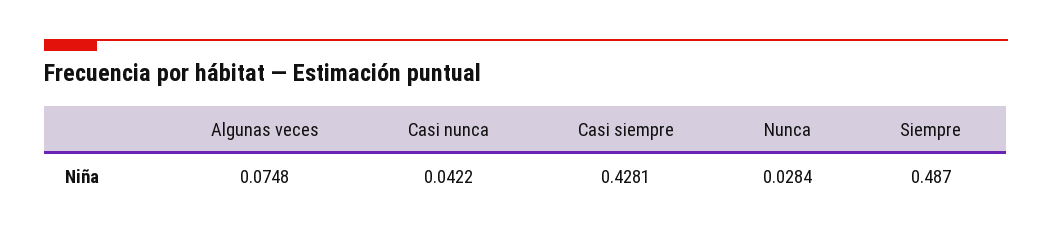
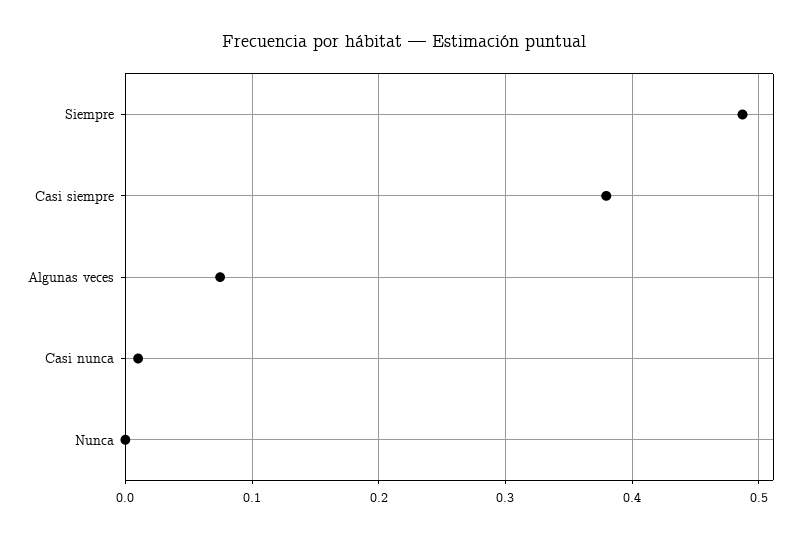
Casi nunca: 0.0422 -> 0.01
Casi siempre: 0.4281 -> 0.38
Nunca: 0.0284 -> 0

